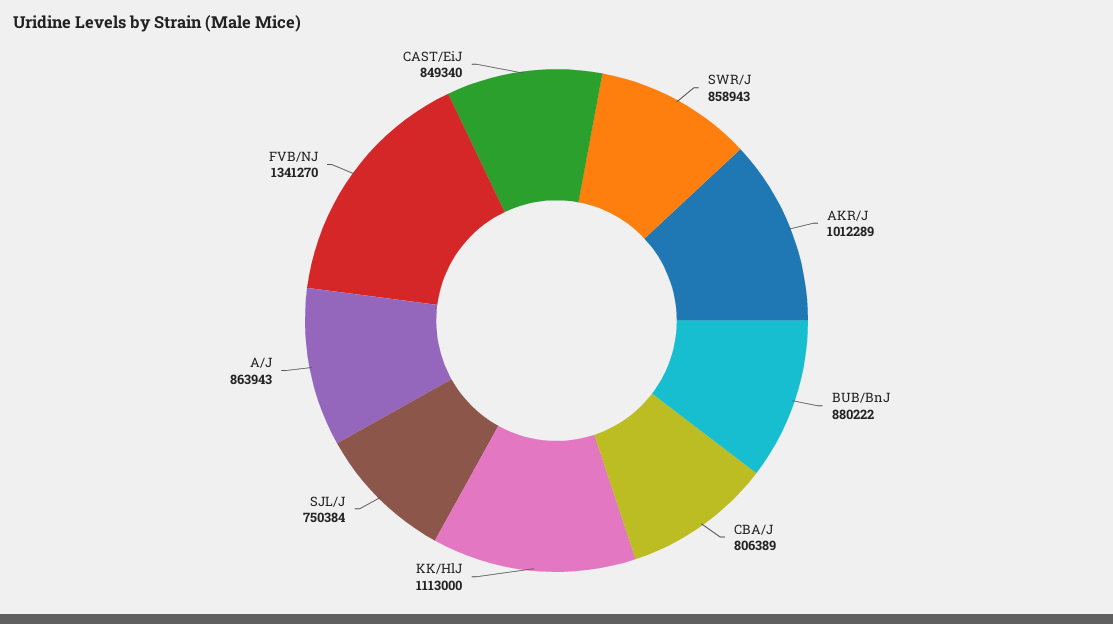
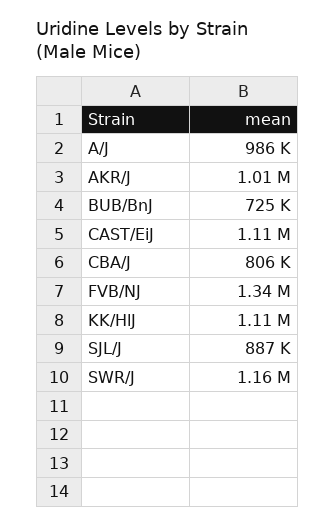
SWR/J: 858943 -> 1160000
BUB/BnJ: 880222 -> 725000
SJL/J: 750384 -> 887000
A/J: 863943 -> 986000
CAST/EiJ: 849340 -> 1110000

